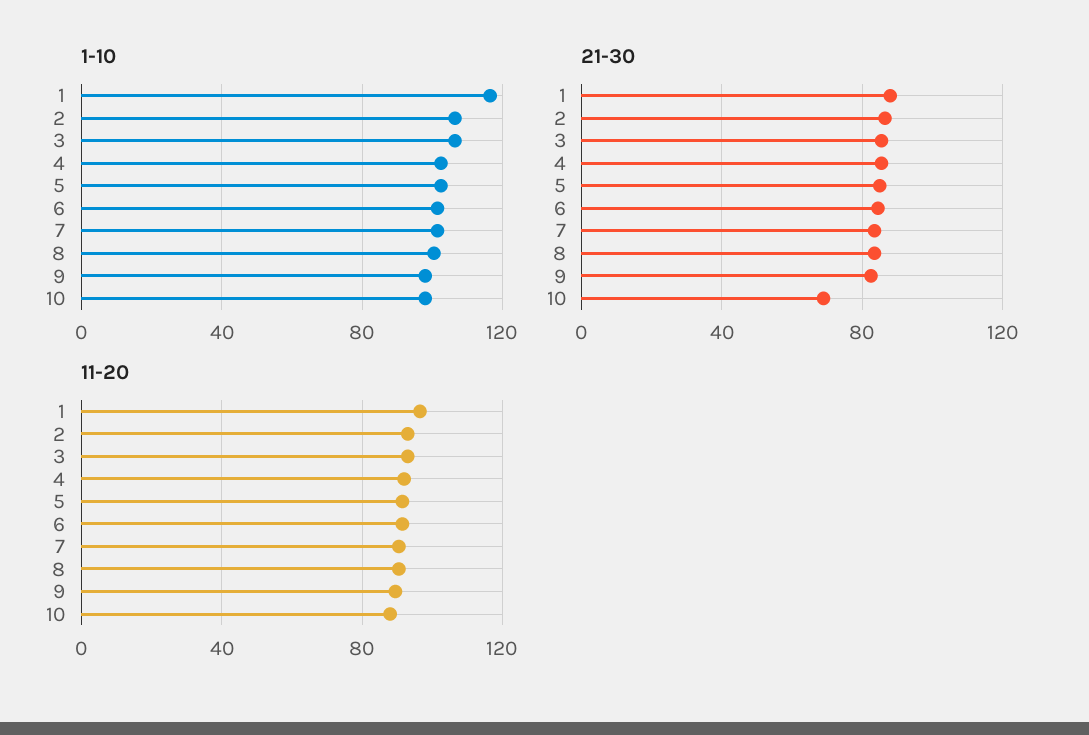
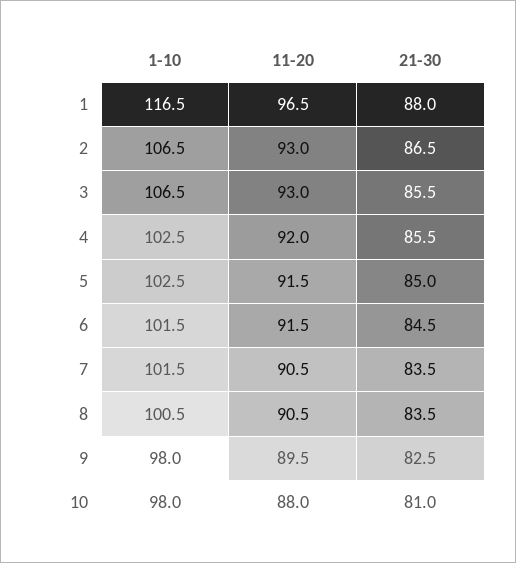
21-30, 10: 70 -> 81

